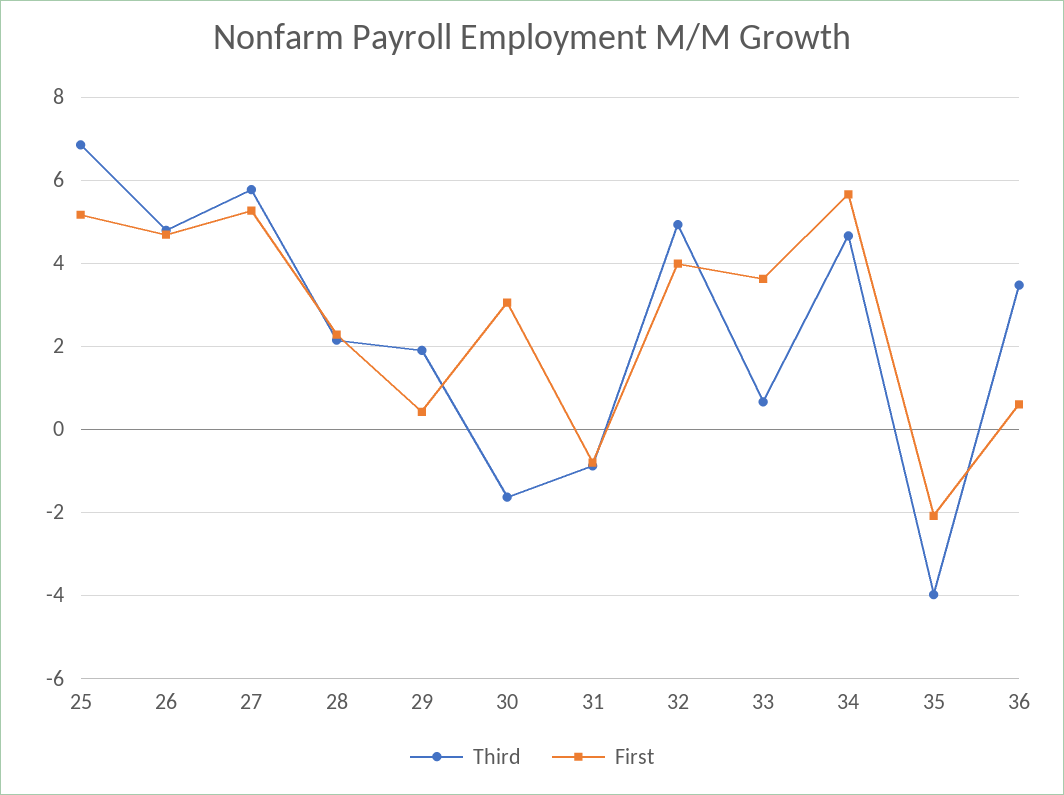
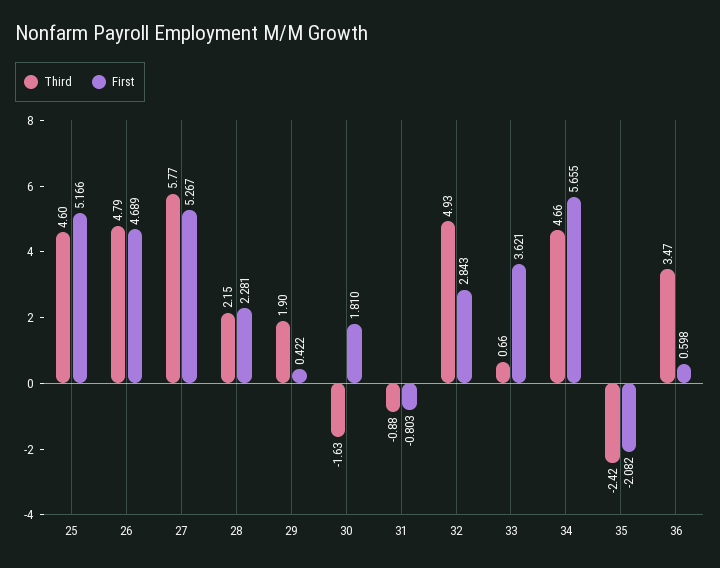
Third, 25: 6.8 -> 4.6
First, 30: 3 -> 1.81
First, 32: 4 -> 2.843
Third, 35: -4 -> -2.42

